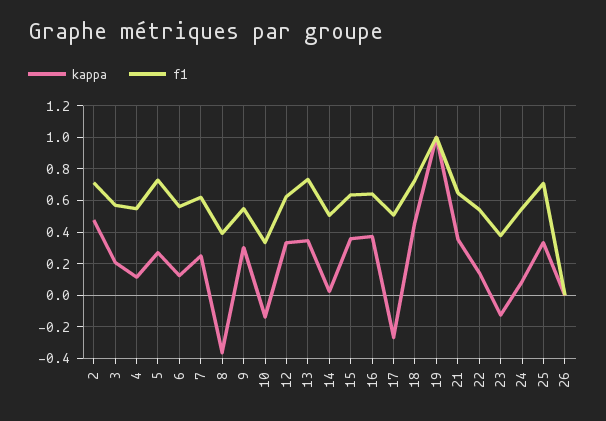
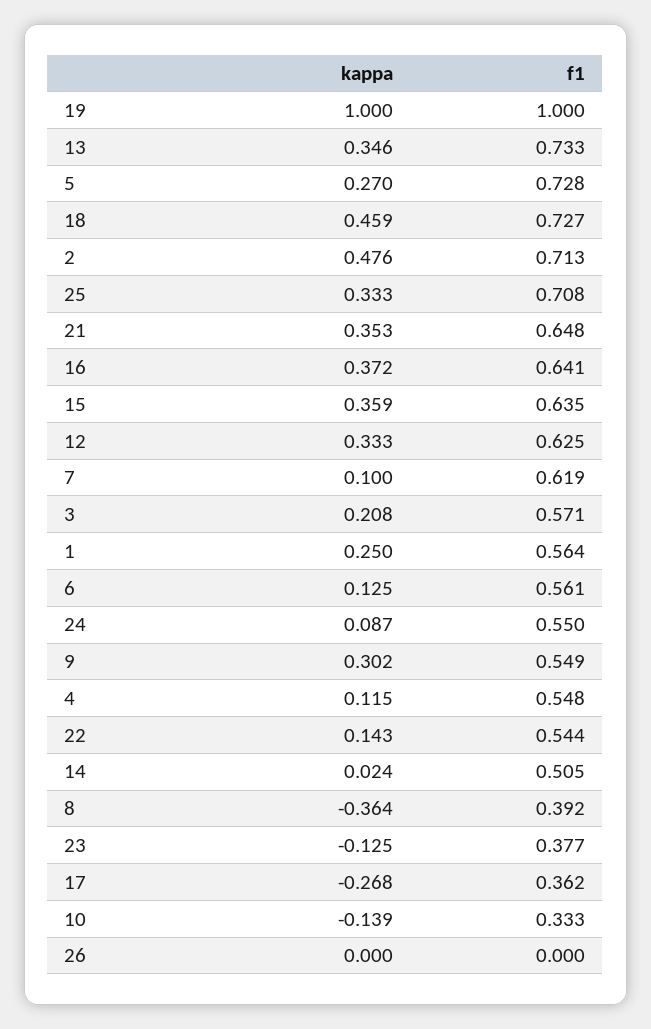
kappa, 7: 0.25 -> 0.1
f1, 17: 0.5 -> 0.362
kappa, 1: none -> 0.25
f1, 1: none -> 0.564

